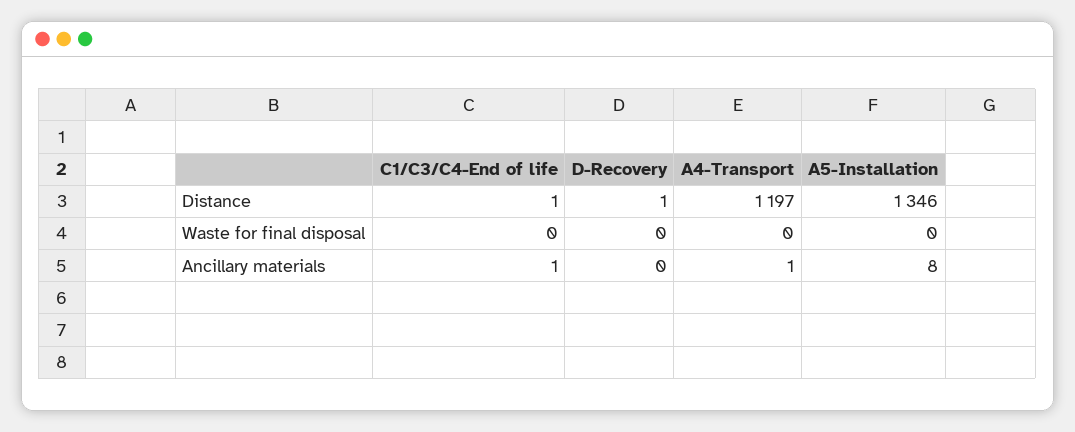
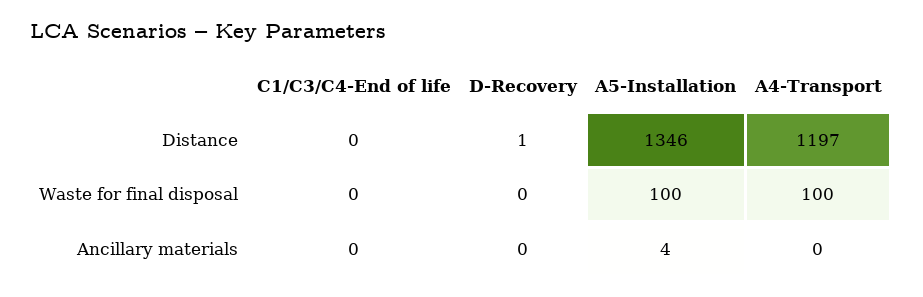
C1/C3/C4-End of life, Distance: 1 -> 0
A4-Transport, Waste for final disposal: 0 -> 100
A5-Installation, Waste for final disposal: 0 -> 100
C1/C3/C4-End of life, Ancillary materials: 1 -> 0
A4-Transport, Ancillary materials: 1 -> 0
A5-Installation, Ancillary materials: 8 -> 4

